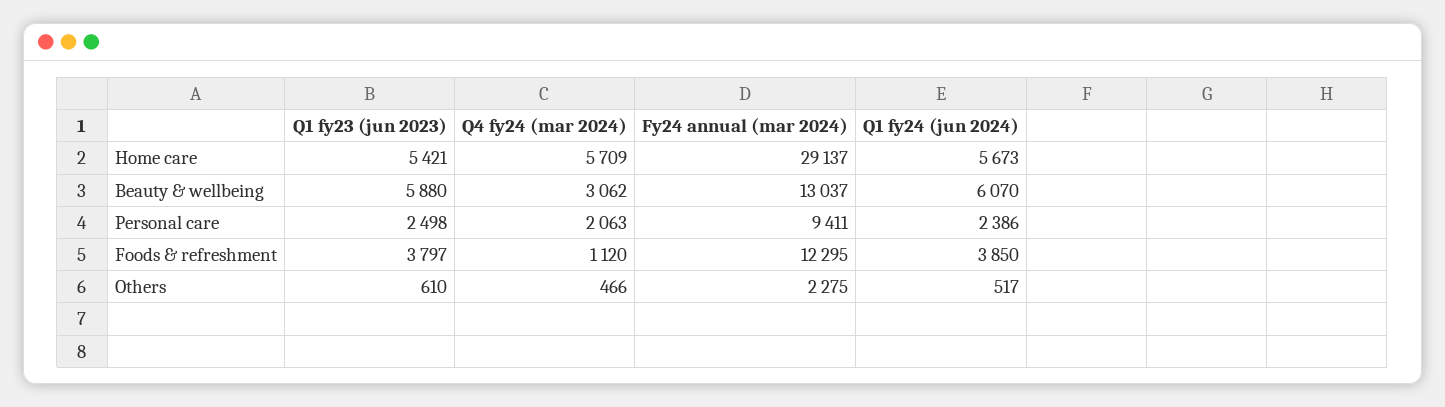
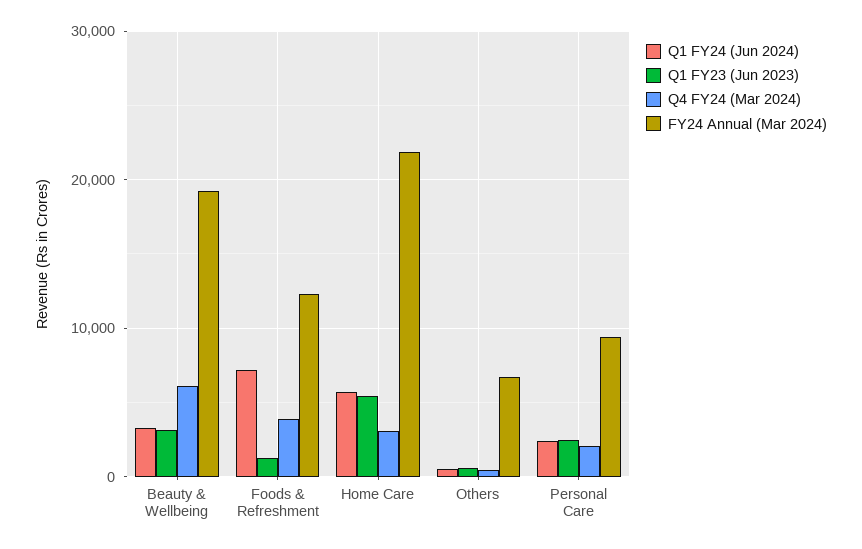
Q4 fy24 (mar 2024), Home care: 5709 -> 3000
Fy24 annual (mar 2024), Home care: 29137 -> 22000
Q1 fy23 (jun 2023), Beauty & wellbeing: 5880 -> 3000
Q4 fy24 (mar 2024), Beauty & wellbeing: 3062 -> 6000
Fy24 annual (mar 2024), Beauty & wellbeing: 13037 -> 19000
Q1 fy24 (jun 2024), Beauty & wellbeing: 6070 -> 3000
Q1 fy23 (jun 2023), Foods & refreshment: 3797 -> 1000
Q4 fy24 (mar 2024), Foods & refreshment: 1120 -> 4000
Q1 fy24 (jun 2024), Foods & refreshment: 3850 -> 7000
Fy24 annual (mar 2024), Others: 2275 -> 7000

